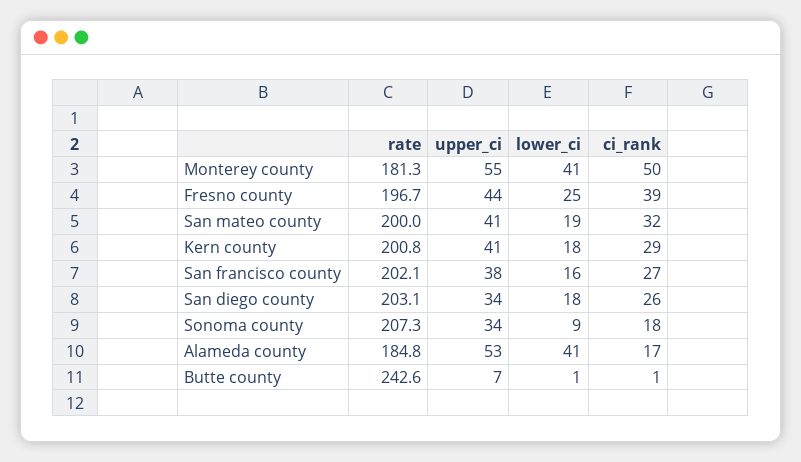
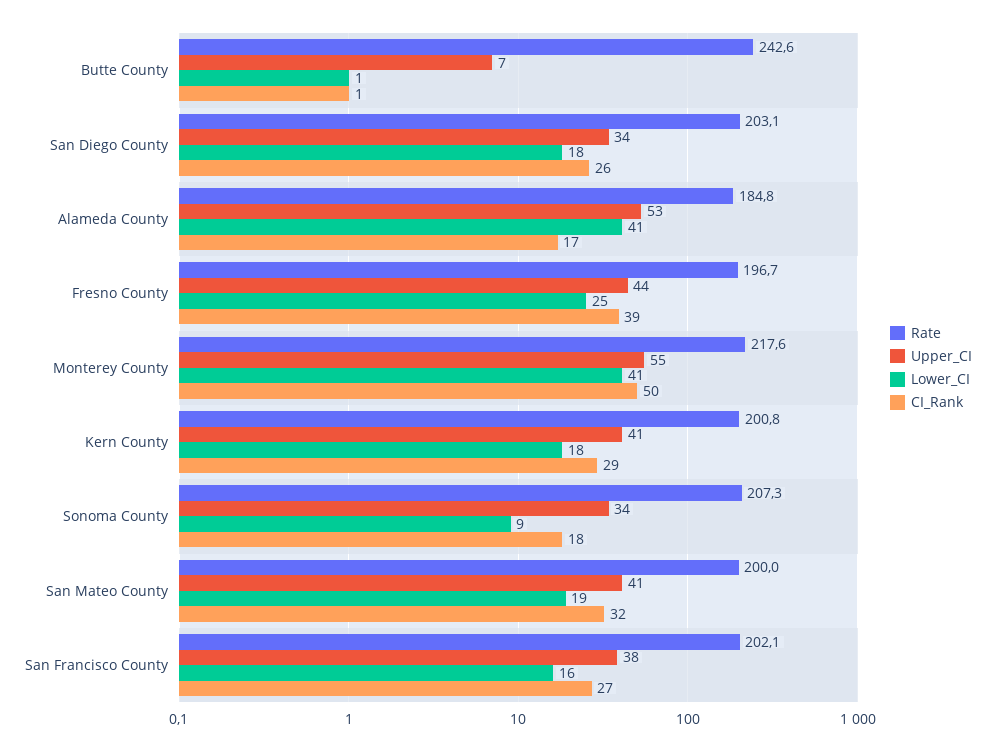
rate, Monterey county: 181.3 -> 217.6

